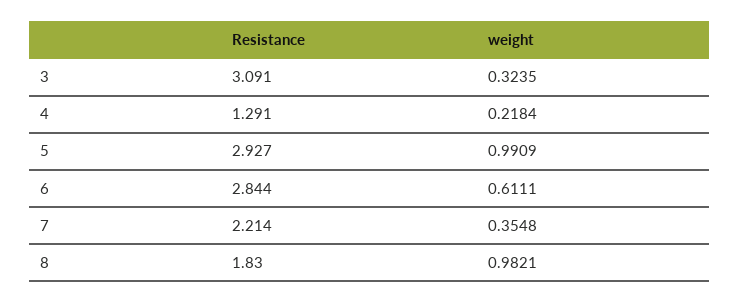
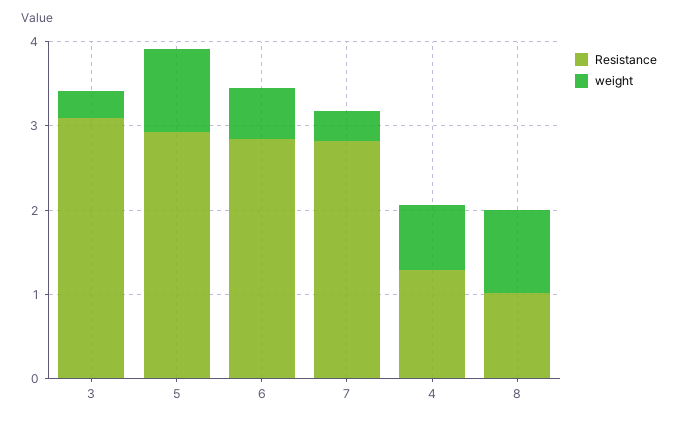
weight, 4: 0.2184 -> 0.8
Resistance, 7: 2.214 -> 2.8
Resistance, 8: 1.83 -> 1

